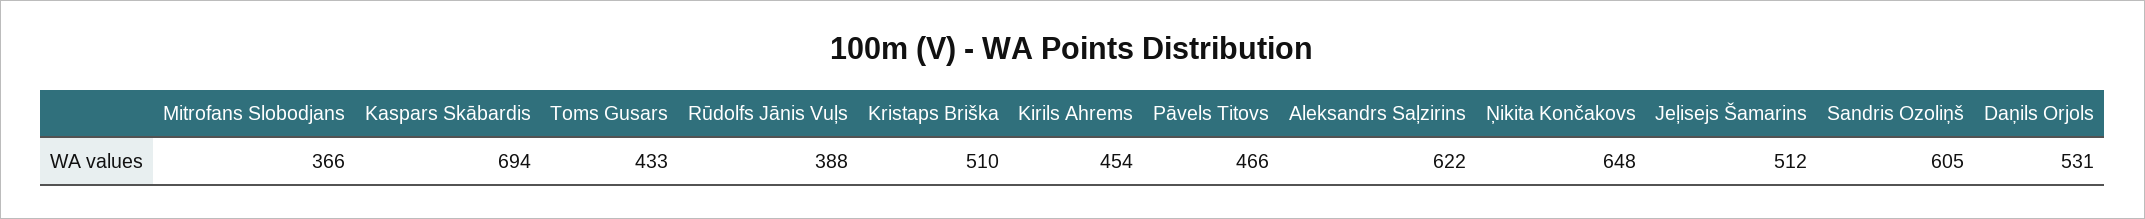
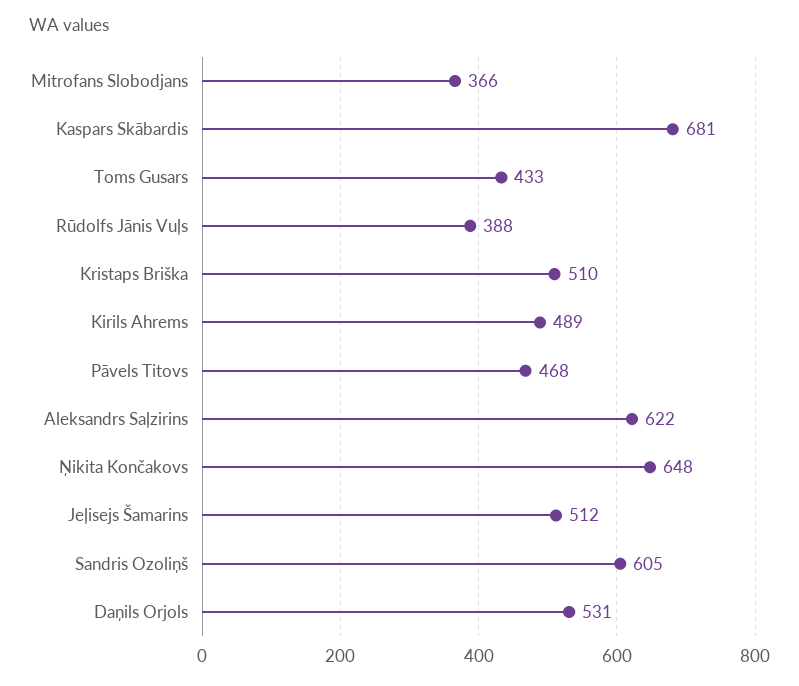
Kaspars Skābardis: 694 -> 681
Kirils Ahrems: 454 -> 489
Pāvels Titovs: 466 -> 468

